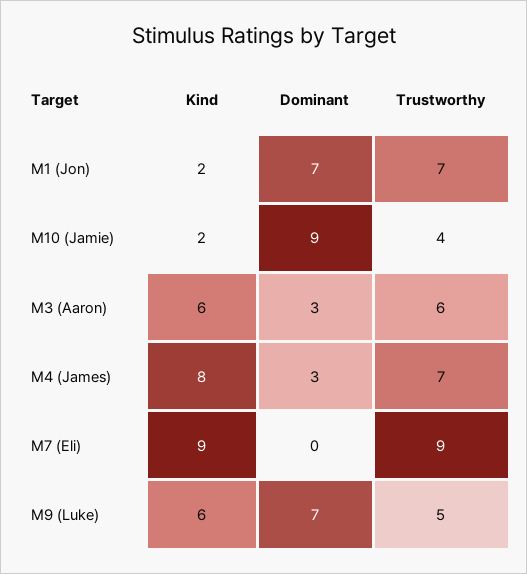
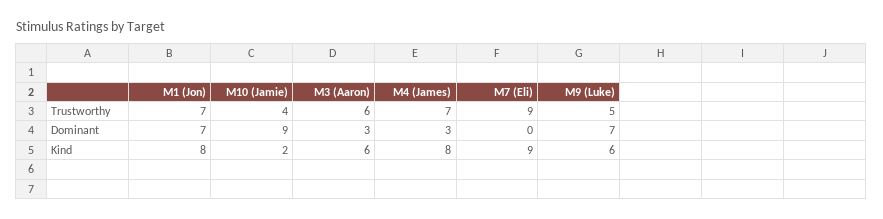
Kind, M1 (Jon): 2 -> 8

